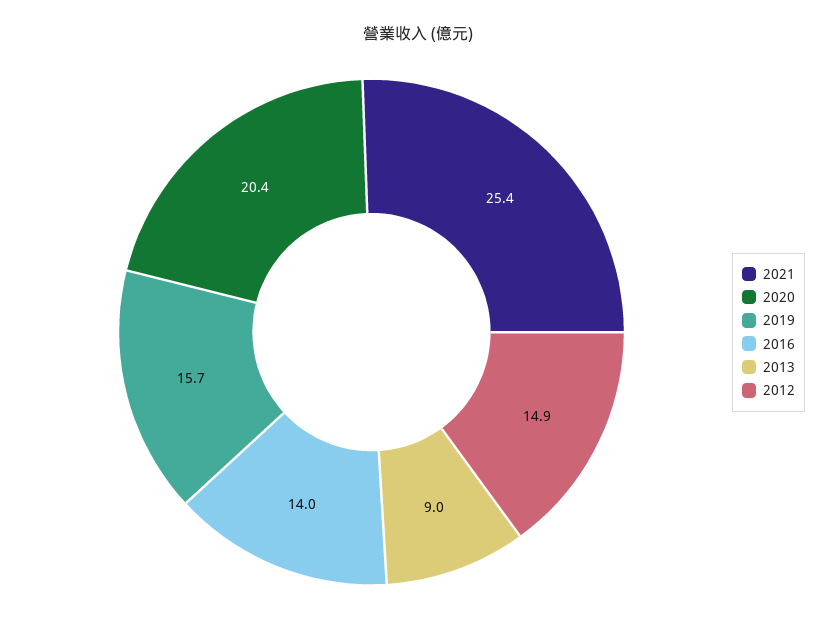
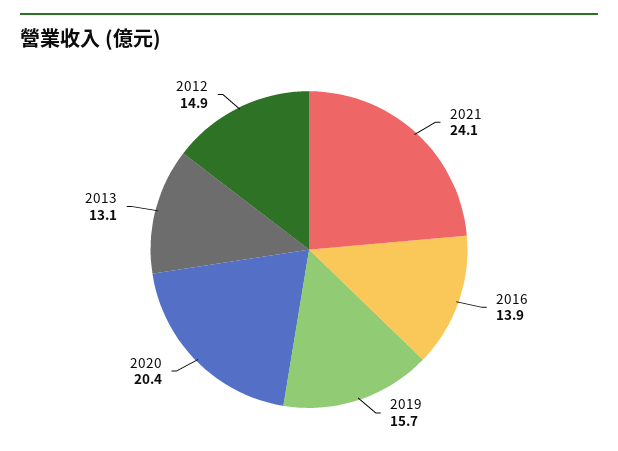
2021: 25.4 -> 24.1
2016: 14 -> 13.9
2013: 9 -> 13.1

